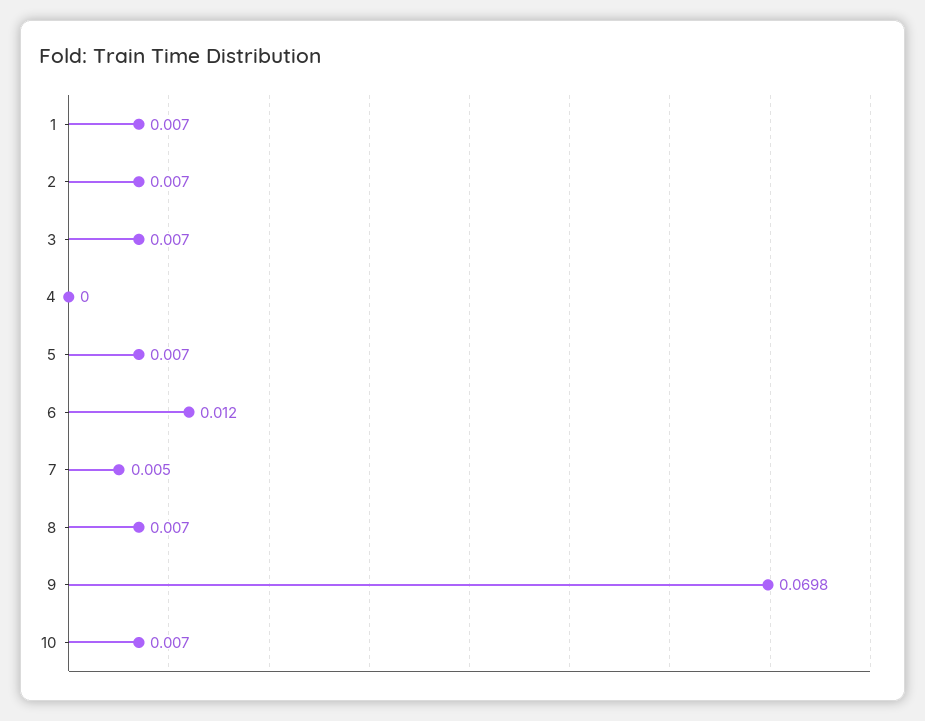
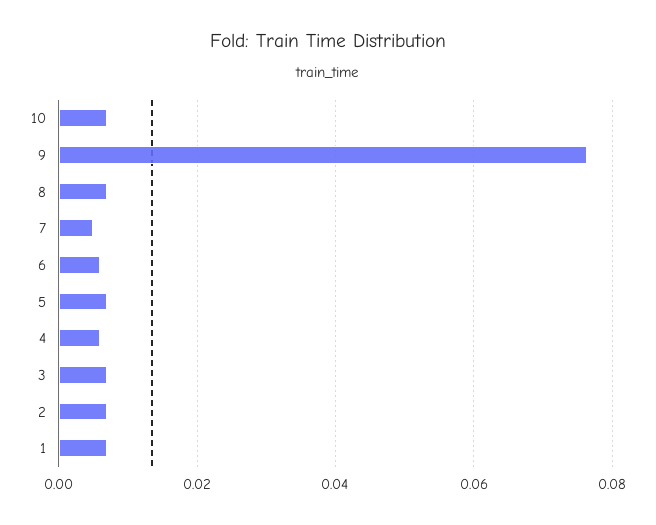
4: 0 -> 0.006
6: 0.012 -> 0.006
9: 0.0698 -> 0.076

